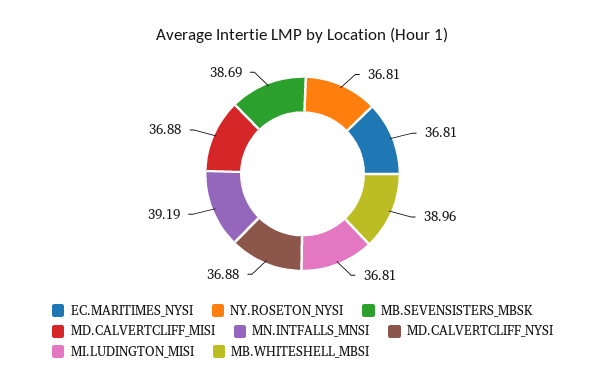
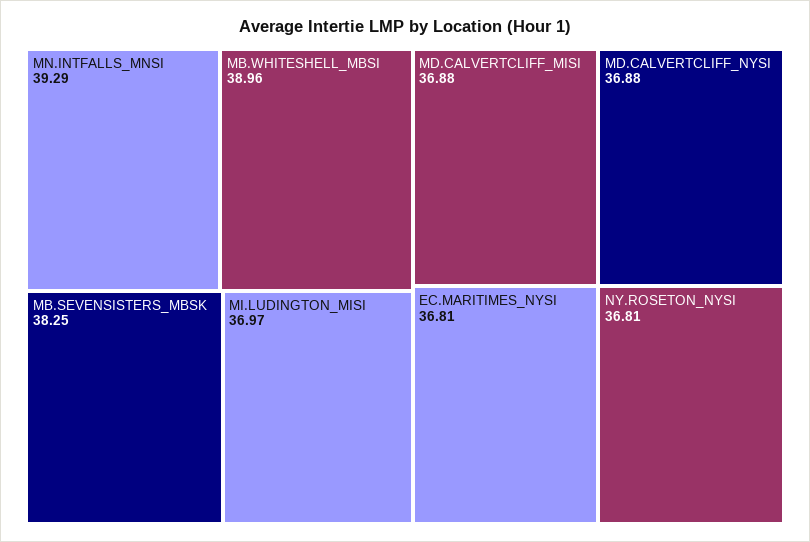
MB.SEVENSISTERS_MBSK: 38.69 -> 38.25
MN.INTFALLS_MNSI: 39.19 -> 39.29
MI.LUDINGTON_MISI: 36.81 -> 36.97

